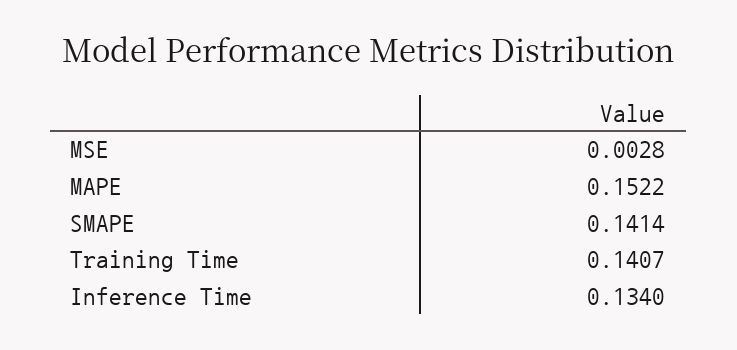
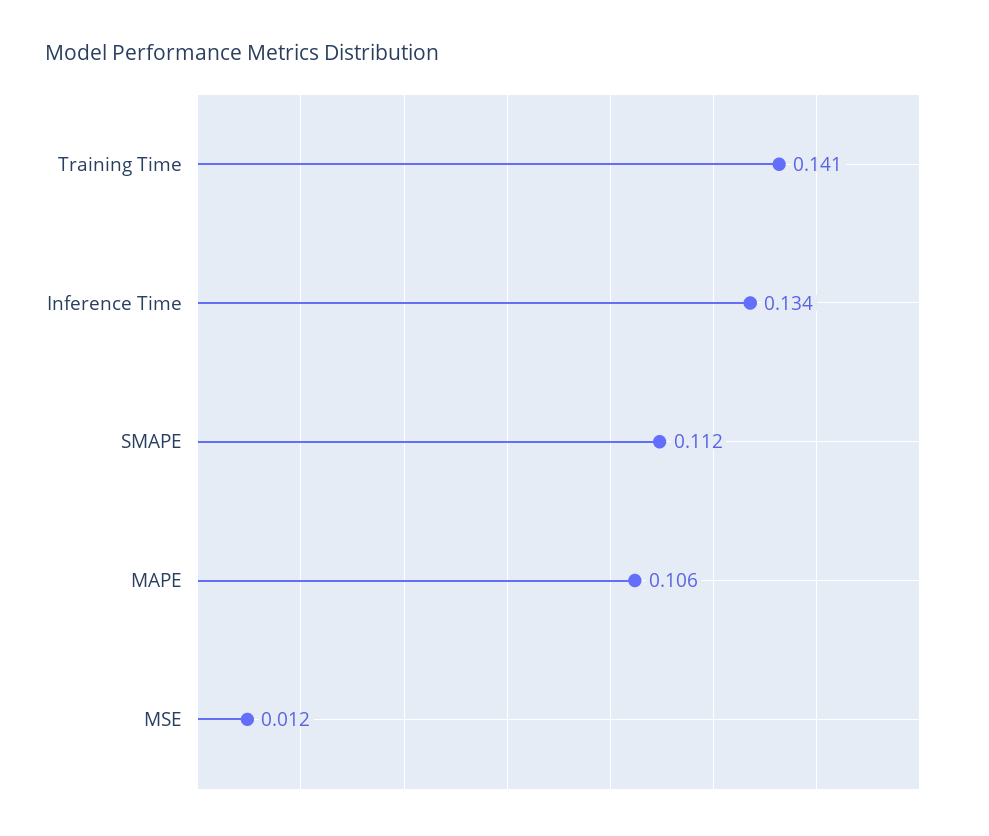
MSE: 0.0028 -> 0.012
MAPE: 0.1522 -> 0.106
SMAPE: 0.1414 -> 0.112

